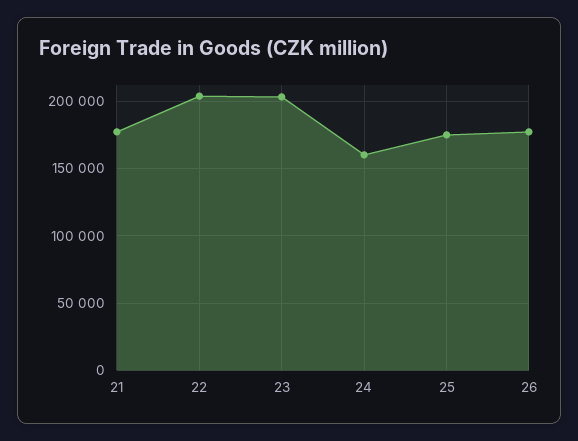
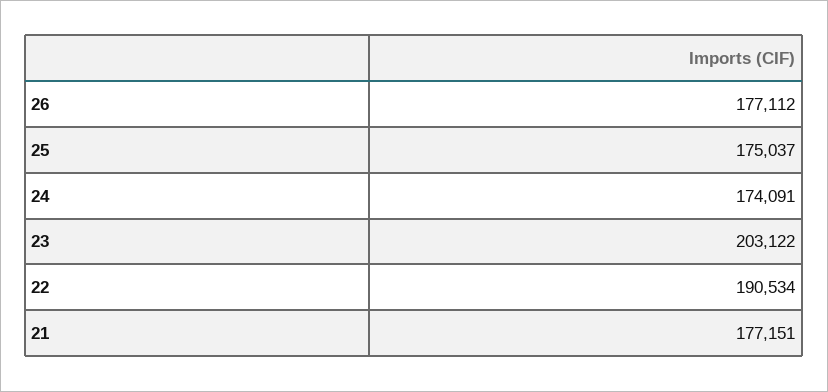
22: 205000 -> 190534
24: 160000 -> 174091

